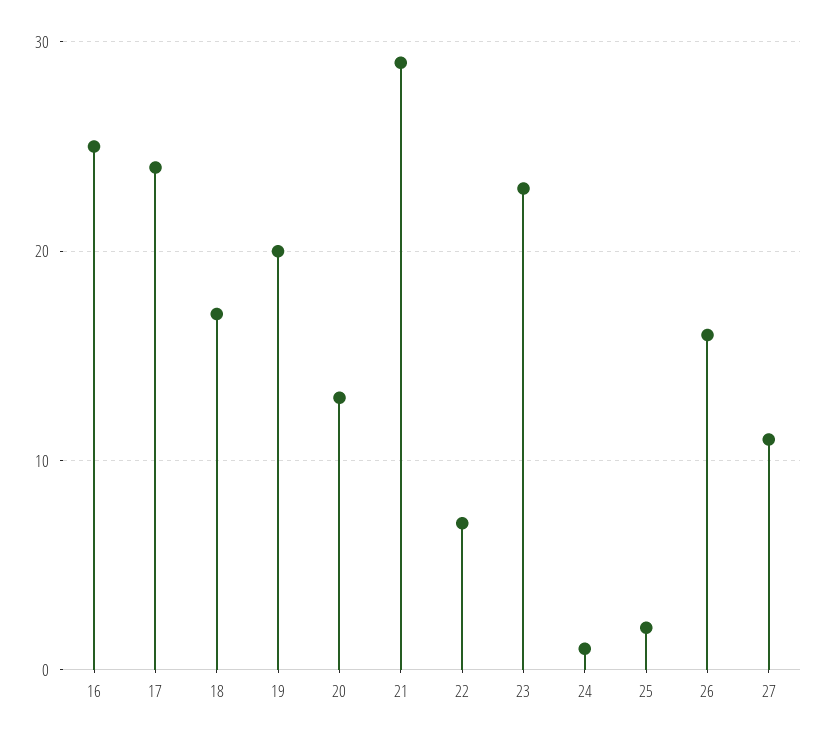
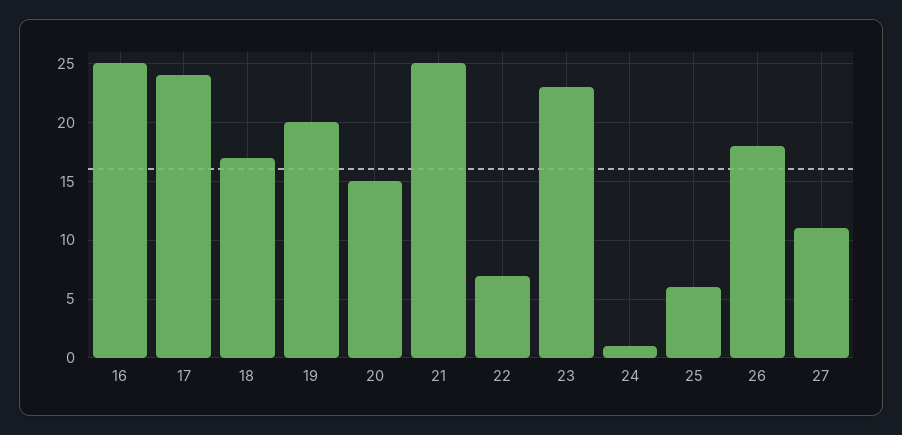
20: 13 -> 15
21: 29 -> 25
25: 2 -> 6
26: 16 -> 18

